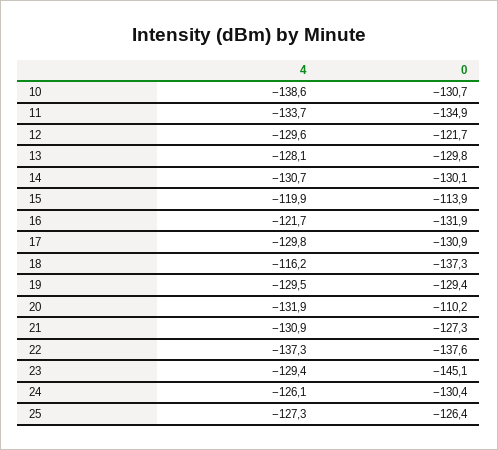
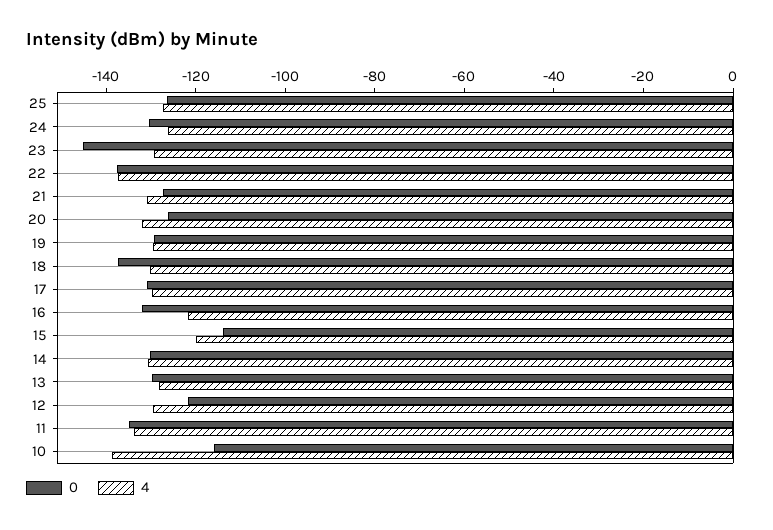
0, 10: -130.7 -> -115
4, 18: -116.2 -> -130
0, 20: -110.2 -> -125

